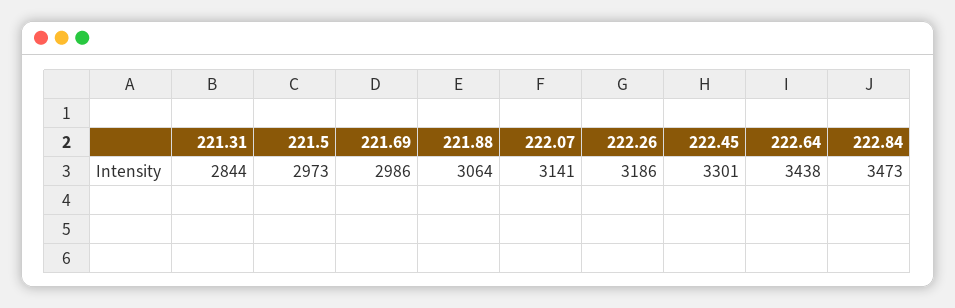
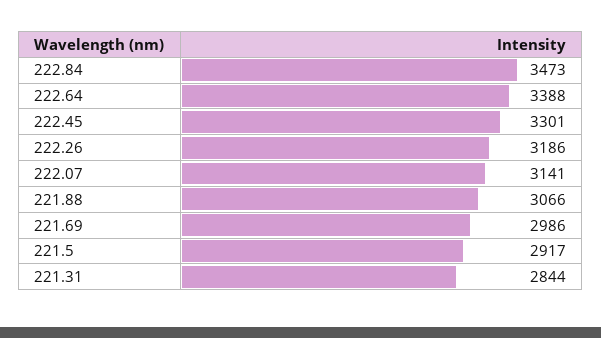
221.5: 2973 -> 2917
221.88: 3064 -> 3066
222.64: 3438 -> 3388

